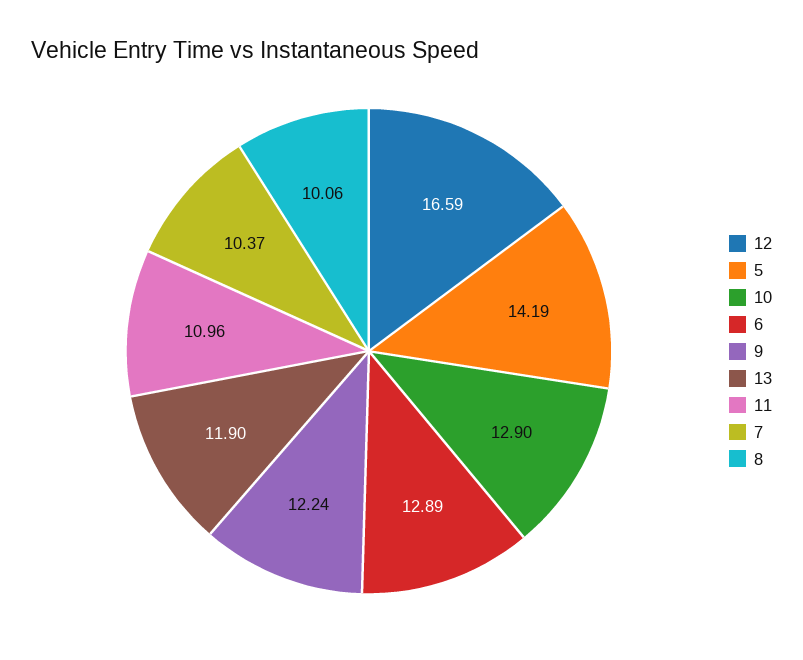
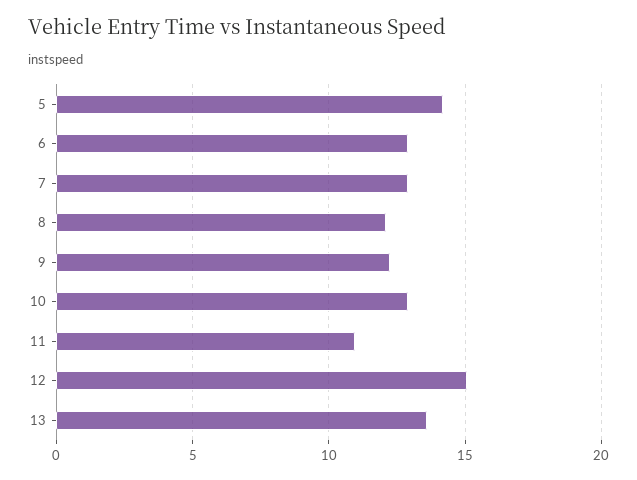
12: 16.59 -> 15
13: 11.9 -> 13.5
7: 10.37 -> 13
8: 10.06 -> 12

